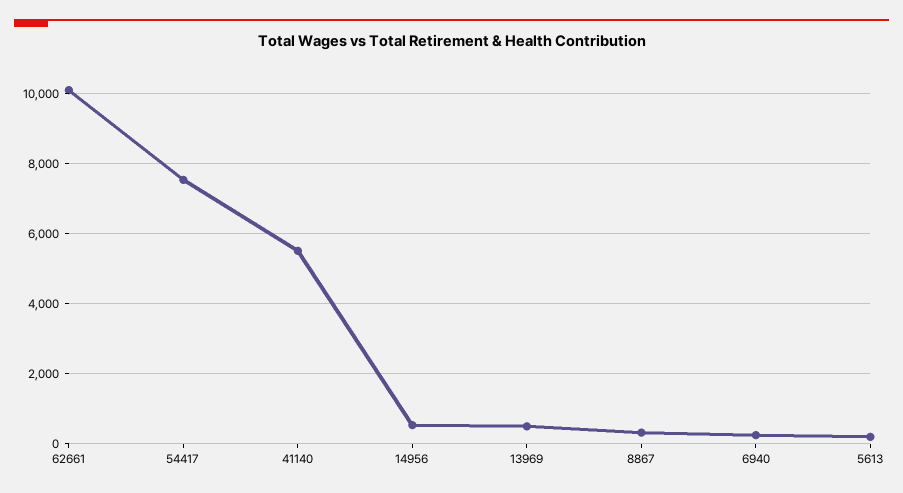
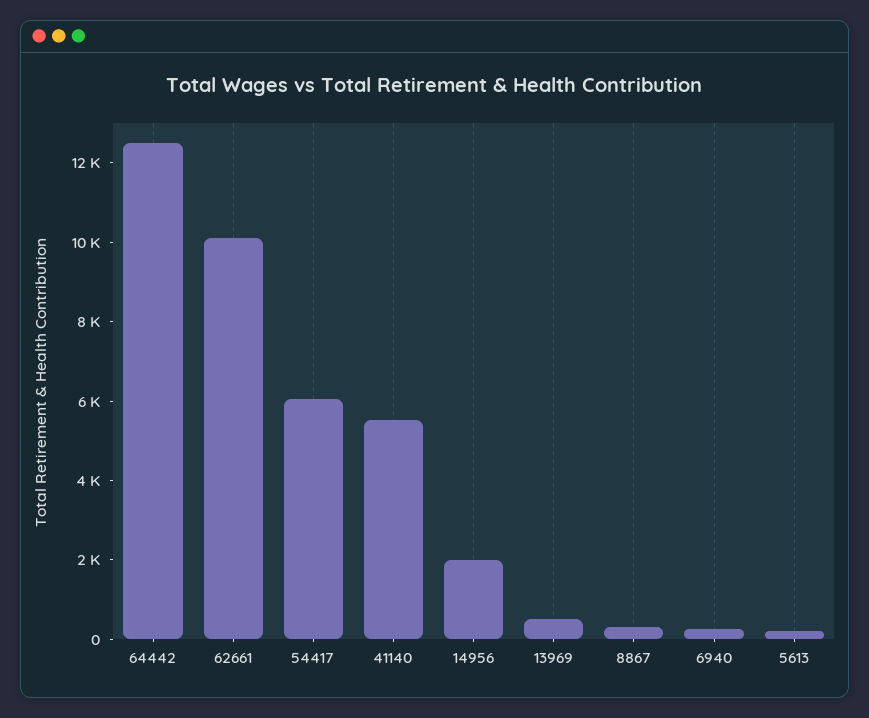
54417: 7600 -> 6000
14956: 600 -> 2000
64442: none -> 12500

